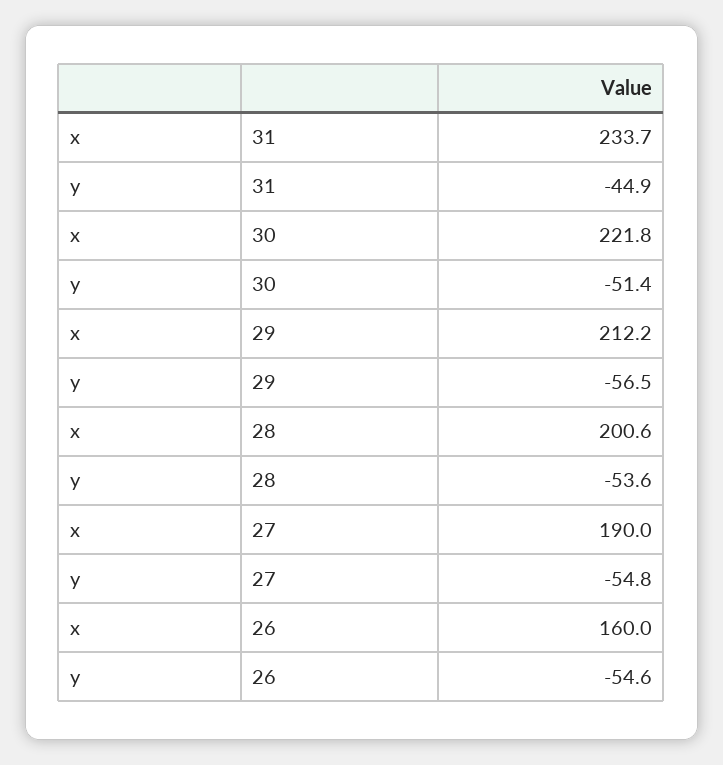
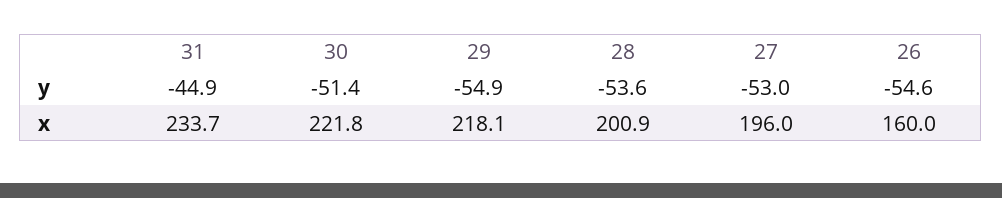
x, 29: 212.2 -> 218.1
y, 29: -56.5 -> -54.9
x, 28: 200.6 -> 200.9
x, 27: 190 -> 196
y, 27: -54.8 -> -53

